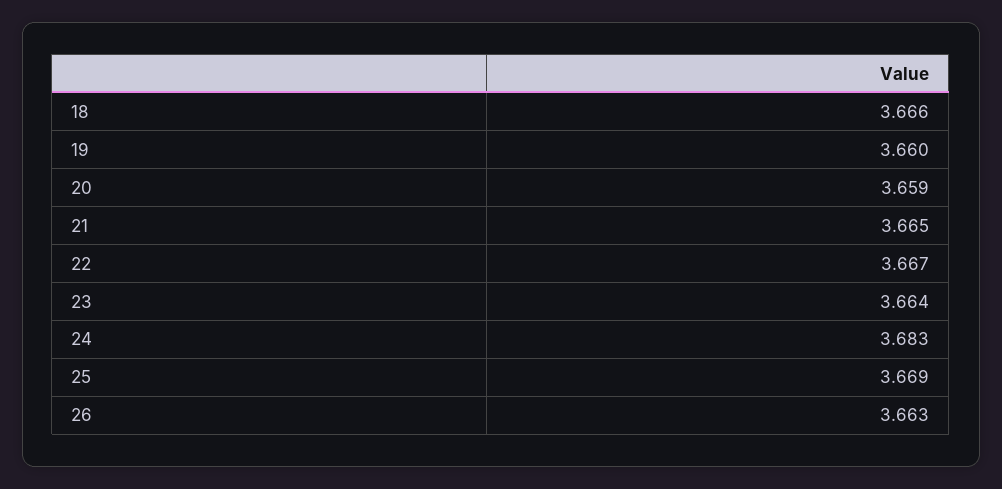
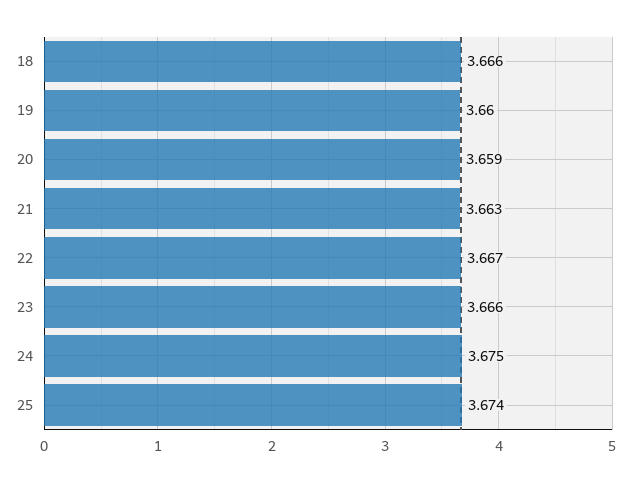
21: 3.665 -> 3.663
23: 3.664 -> 3.666
24: 3.683 -> 3.675
25: 3.669 -> 3.674
26: 3.663 -> none

